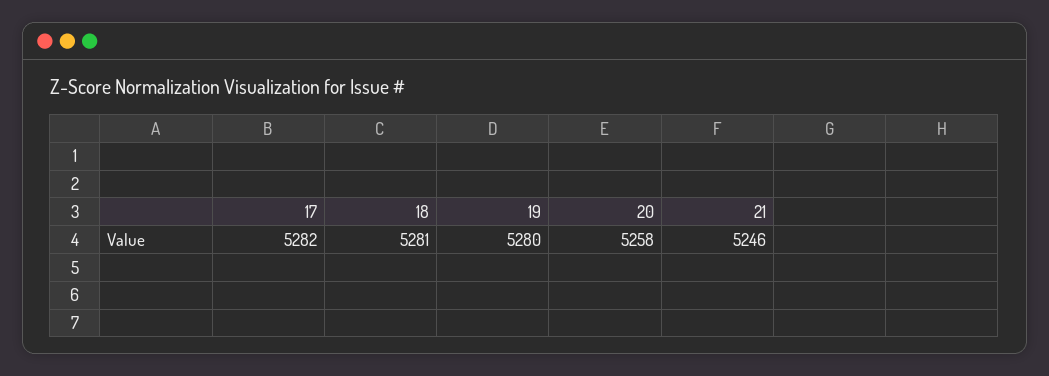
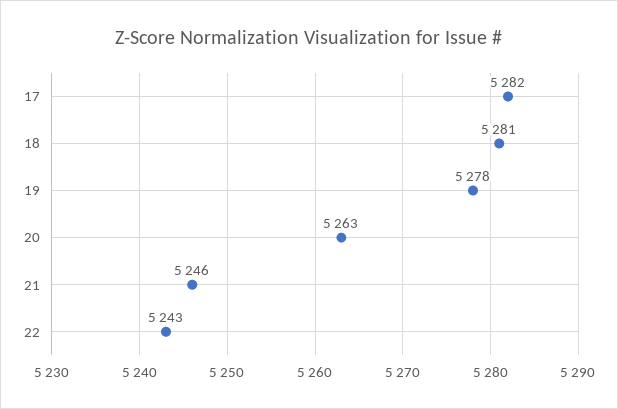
19: 5280 -> 5278
20: 5258 -> 5263
22: none -> 5243

